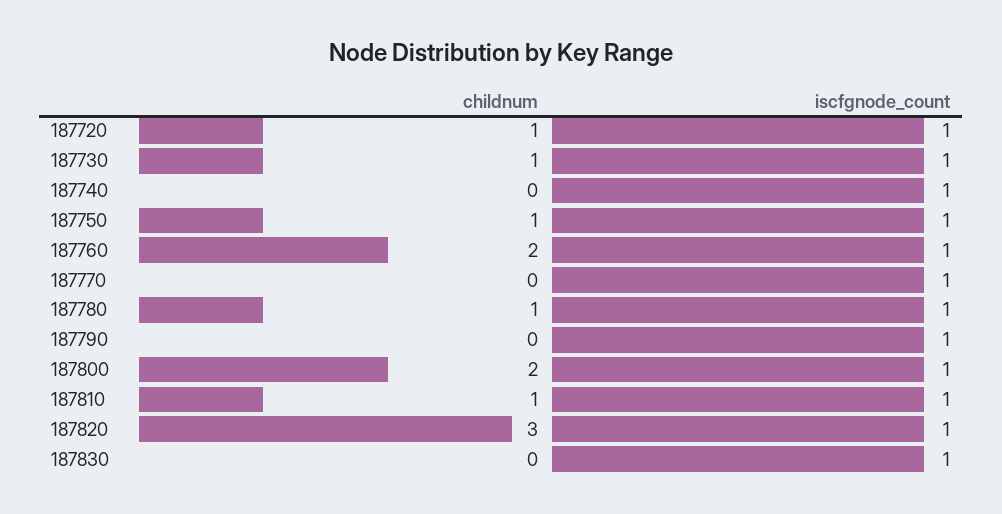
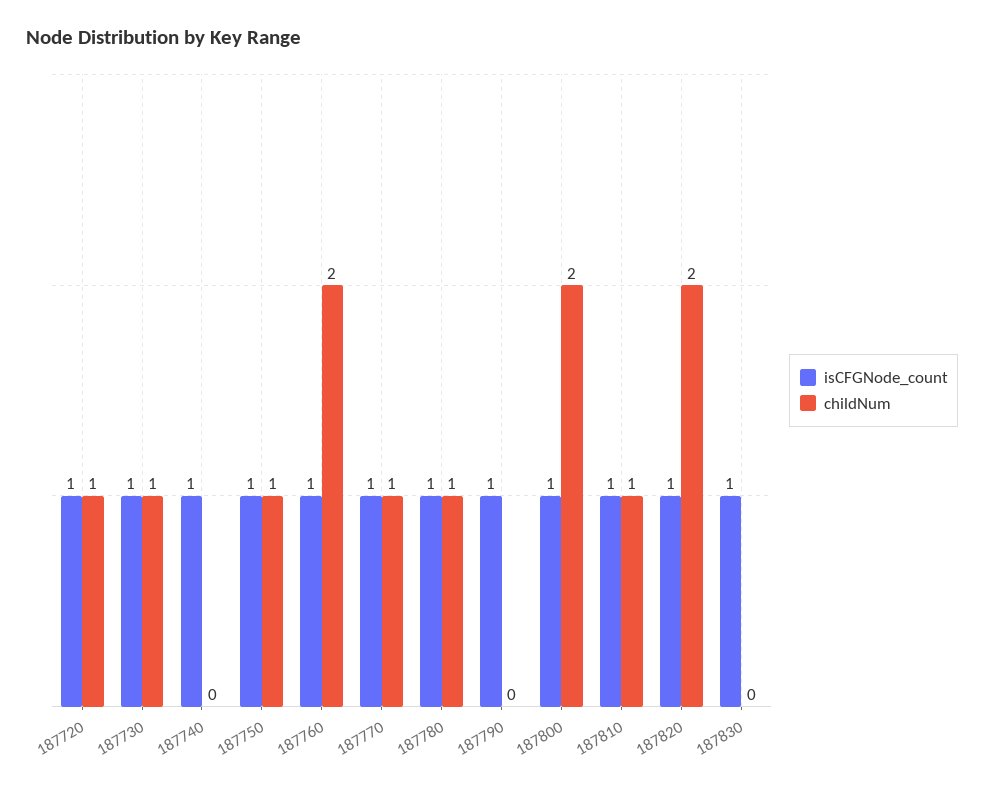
childnum, 187770: 0 -> 1
childnum, 187820: 3 -> 2

